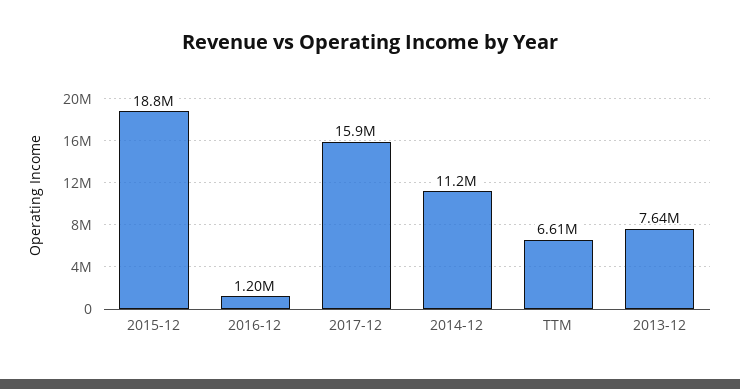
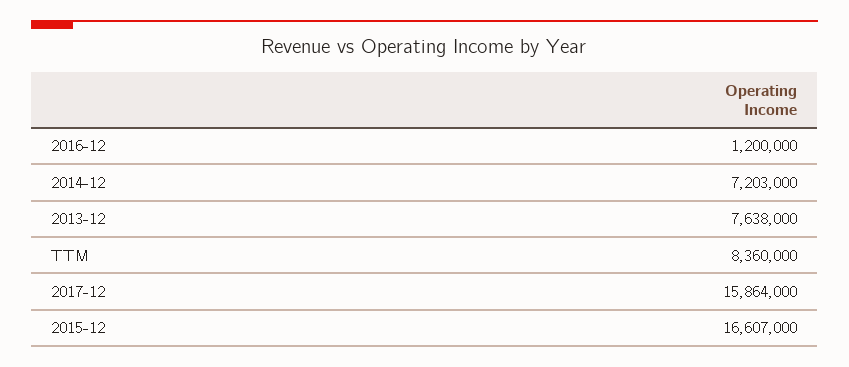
2015-12: 18800000 -> 16607000
2014-12: 11200000 -> 7203000
TTM: 6610000 -> 8360000

